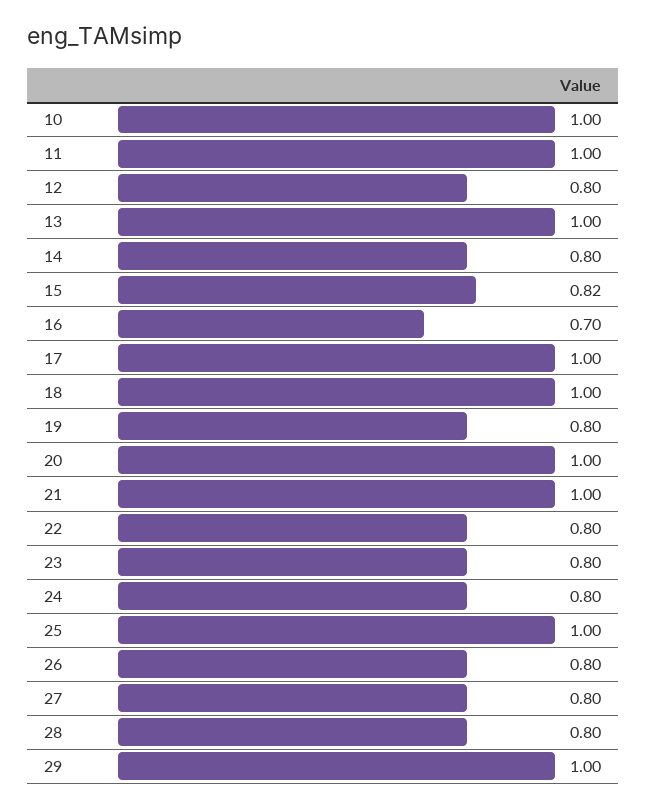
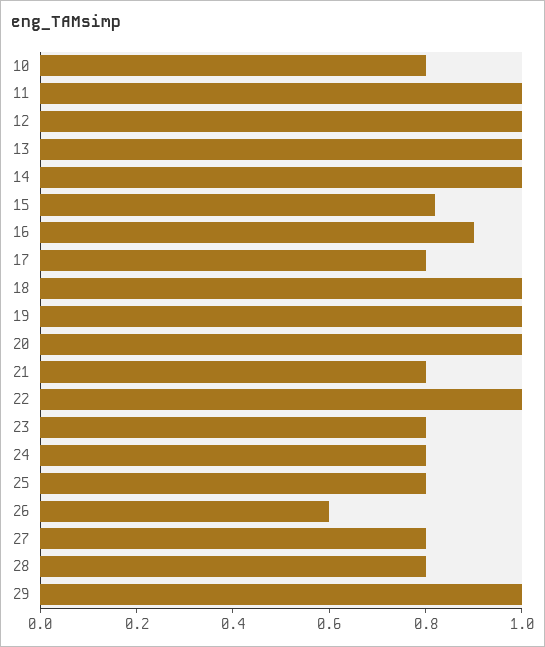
10: 1 -> 0.8
12: 0.8 -> 1
14: 0.8 -> 1
16: 0.7 -> 0.9
17: 1 -> 0.8
19: 0.8 -> 1
21: 1 -> 0.8
22: 0.8 -> 1
25: 1 -> 0.8
26: 0.8 -> 0.6

